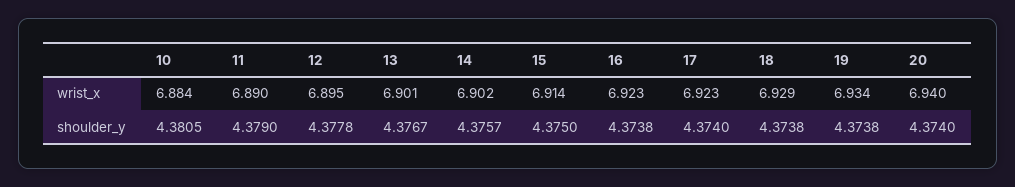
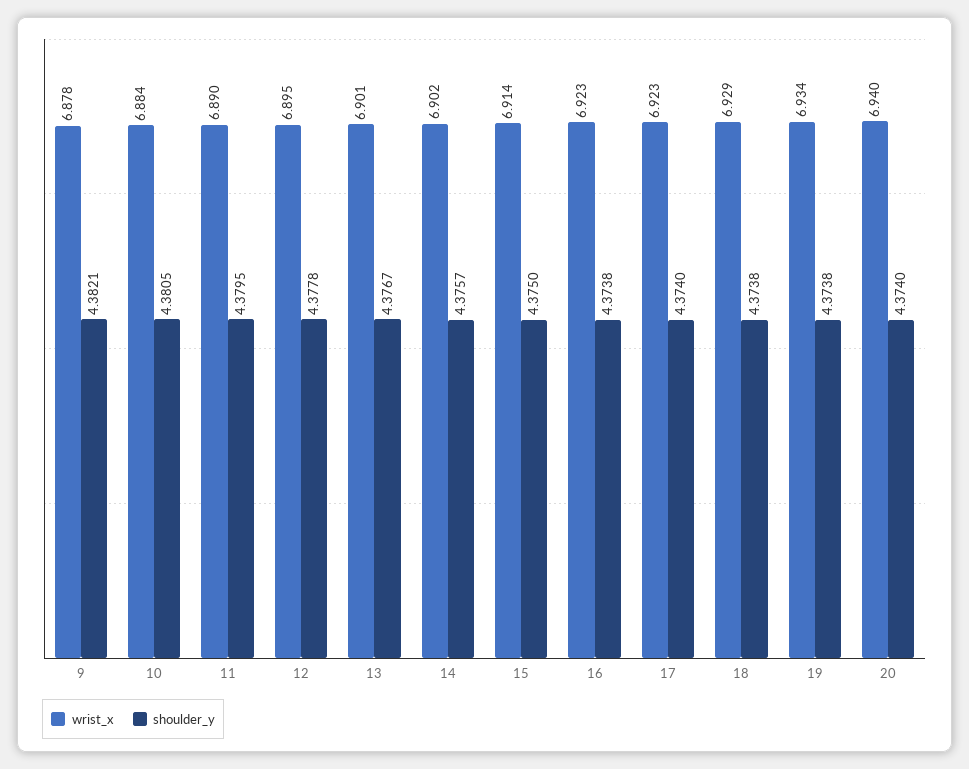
shoulder_y, 11: 4.379 -> 4.3795
wrist_x, 9: none -> 6.878
shoulder_y, 9: none -> 4.3821

